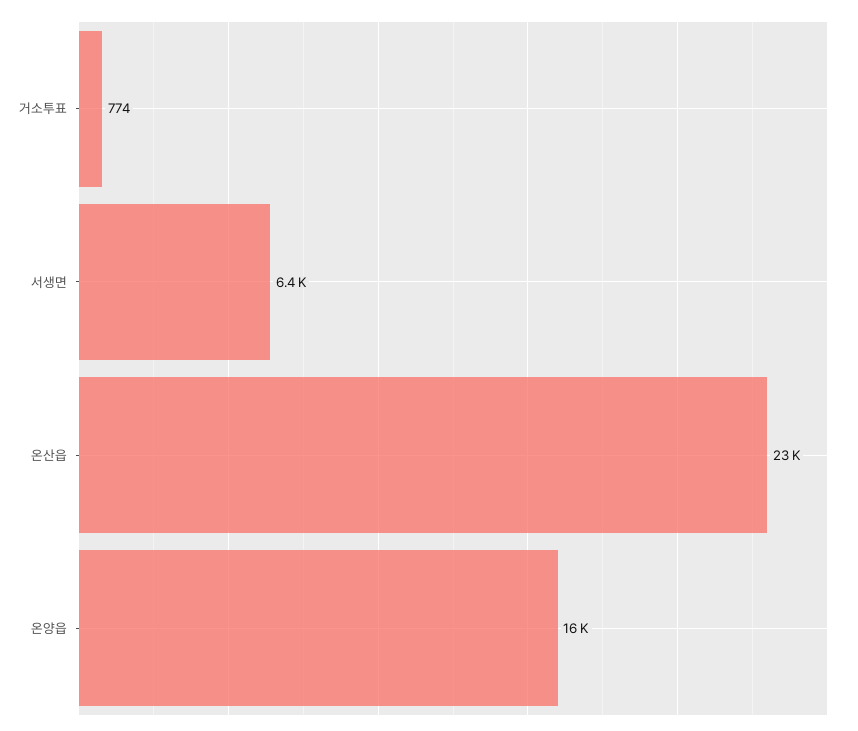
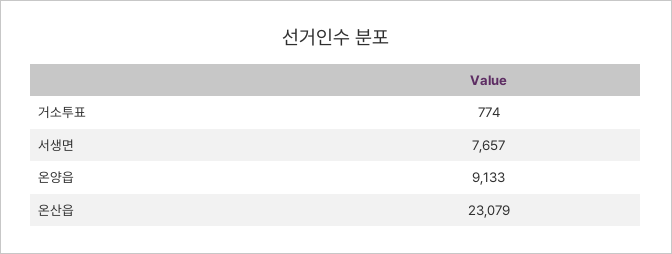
서생면: 6400 -> 7657
온양읍: 16000 -> 9133

